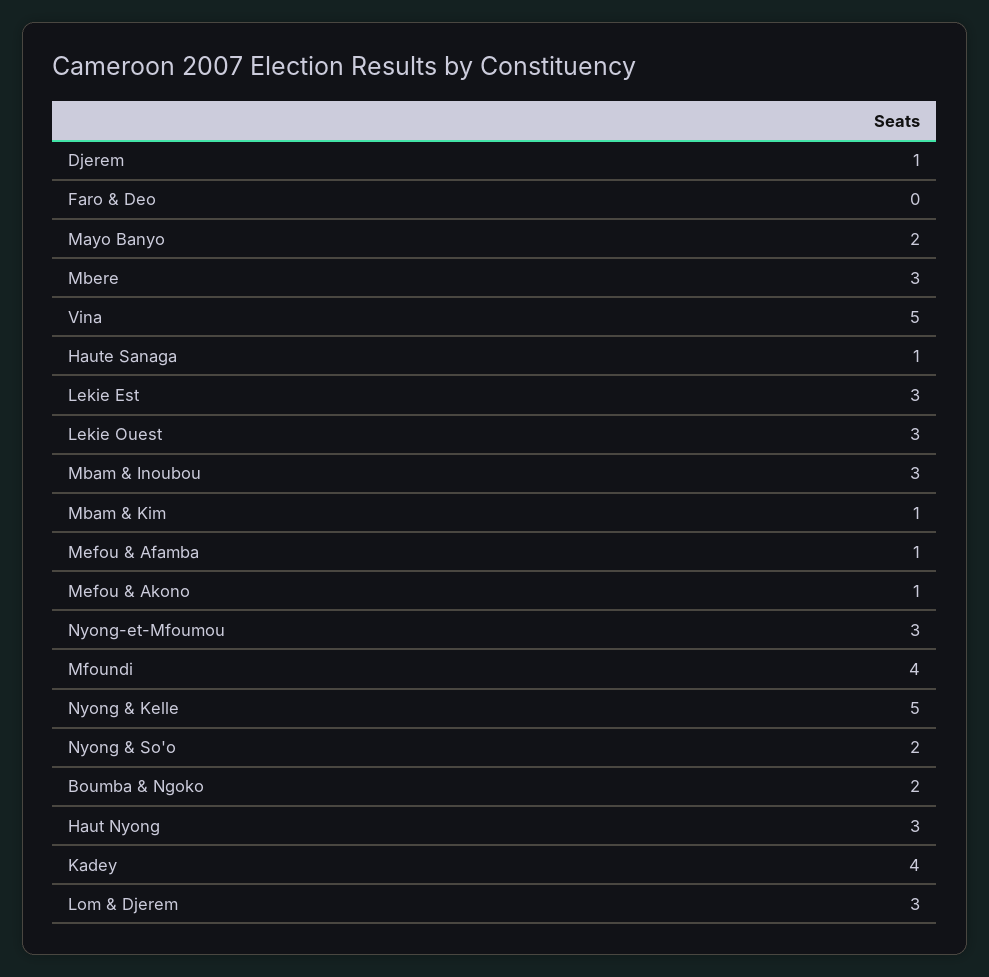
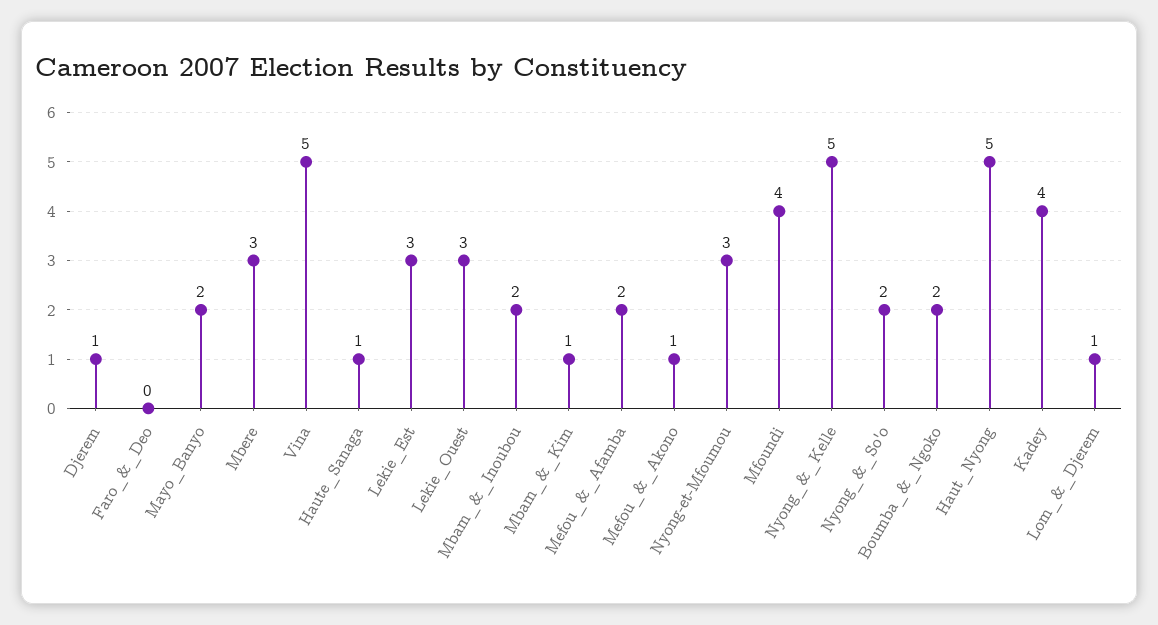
Mbam & Inoubou: 3 -> 2
Mefou & Afamba: 1 -> 2
Haut Nyong: 3 -> 5
Lom & Djerem: 3 -> 1

